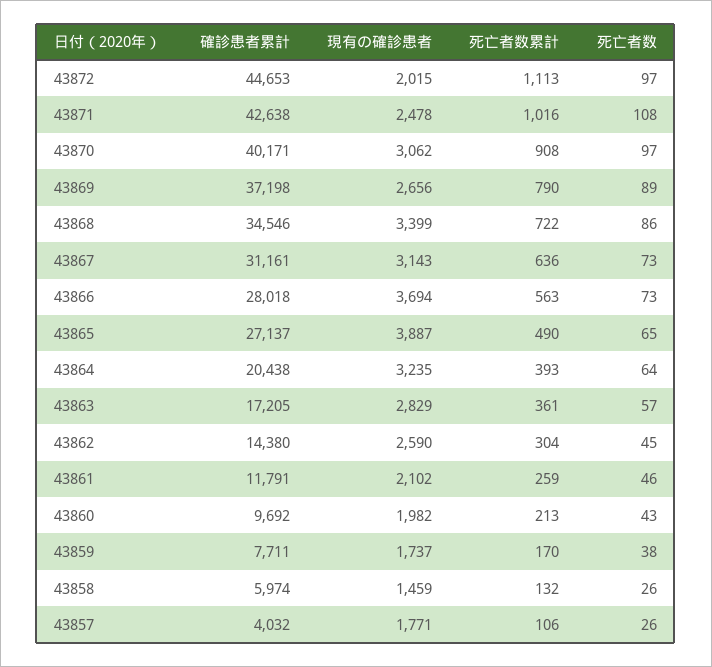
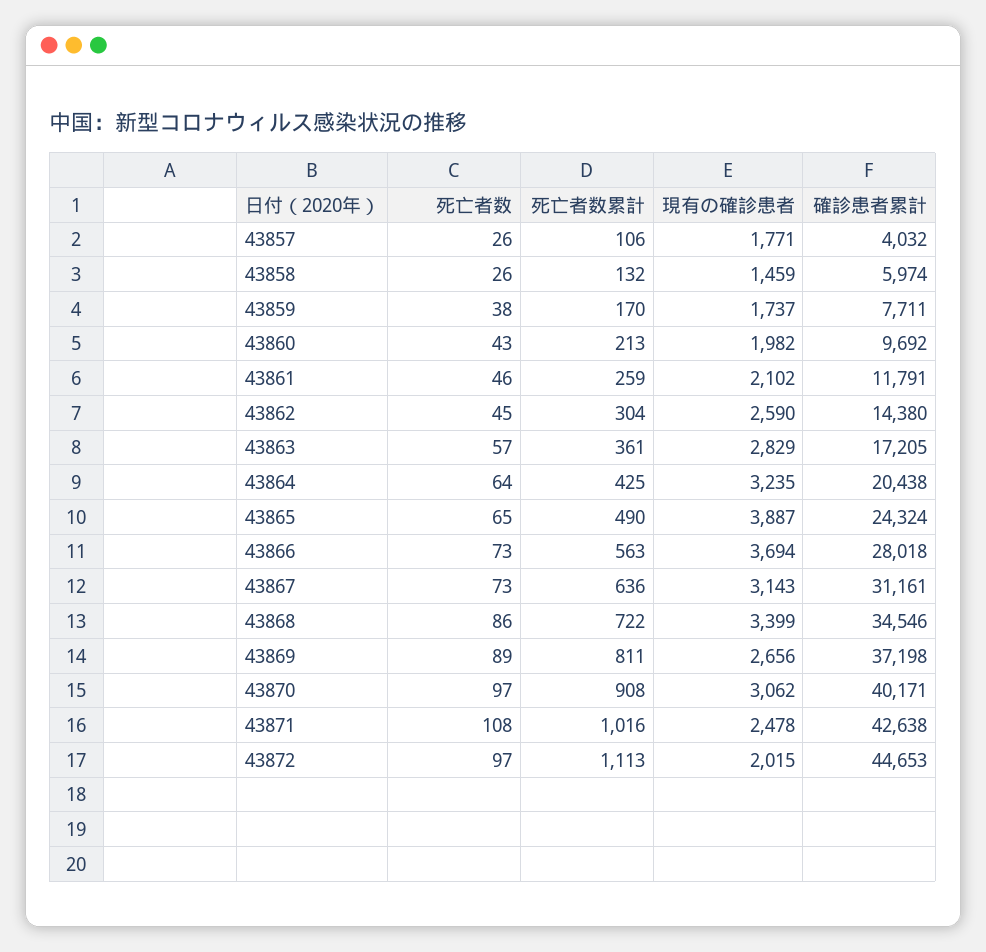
死亡者数累計, 43869: 790 -> 811
確診患者累計, 43865: 27137 -> 24324
死亡者数累計, 43864: 393 -> 425

